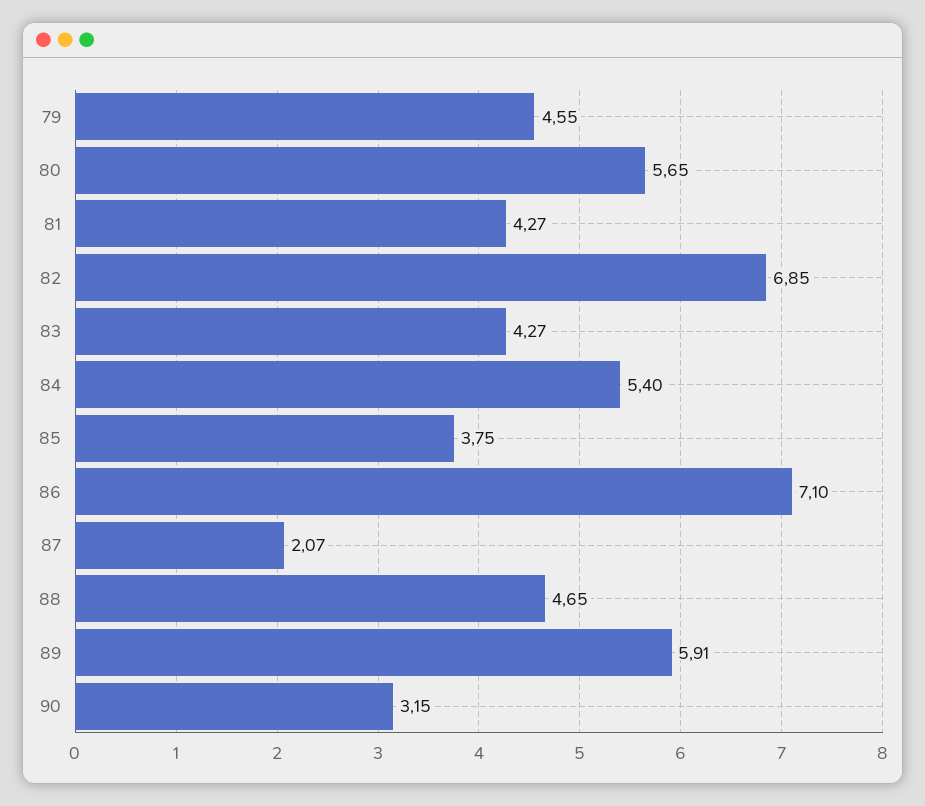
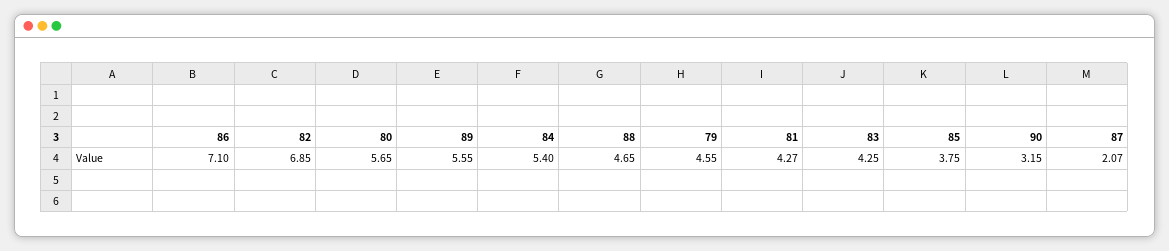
83: 4.27 -> 4.25
89: 5.91 -> 5.55

